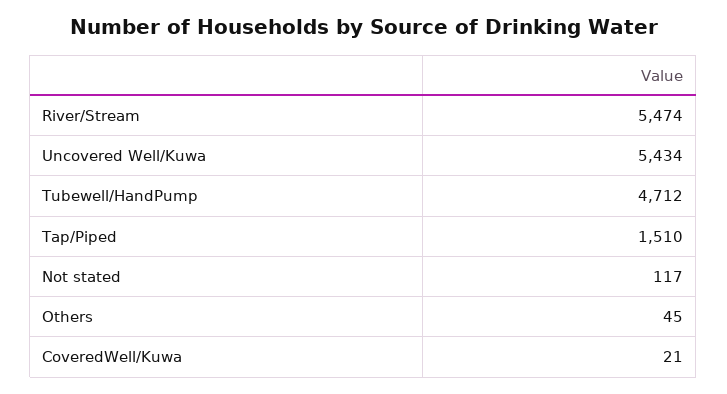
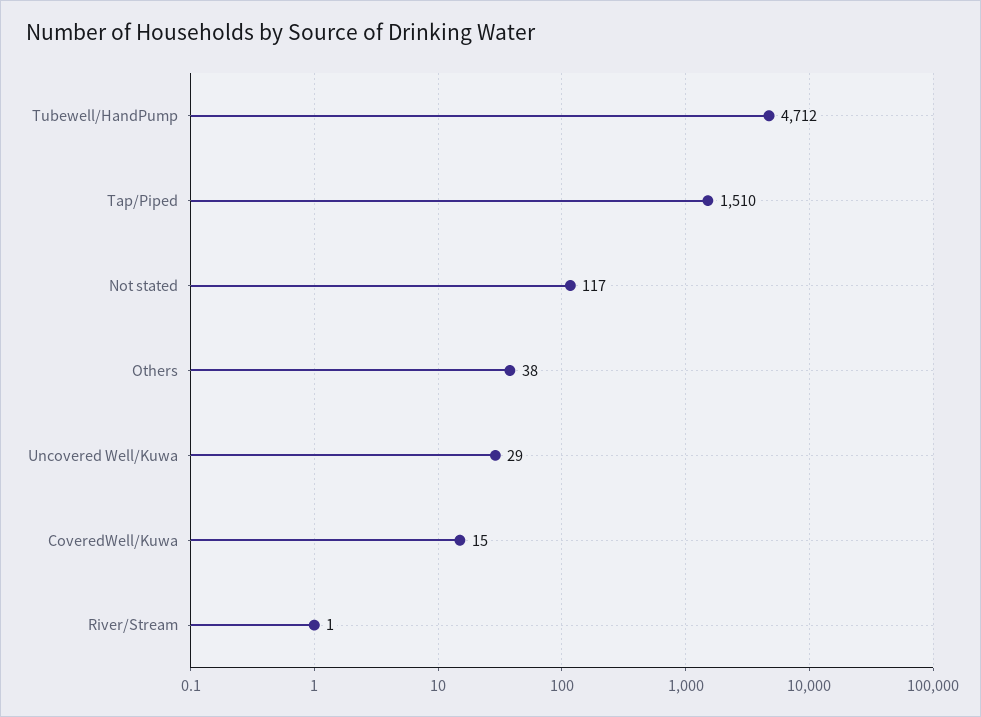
River/Stream: 5474 -> 1
Uncovered Well/Kuwa: 5434 -> 29
Others: 45 -> 38
CoveredWell/Kuwa: 21 -> 15

